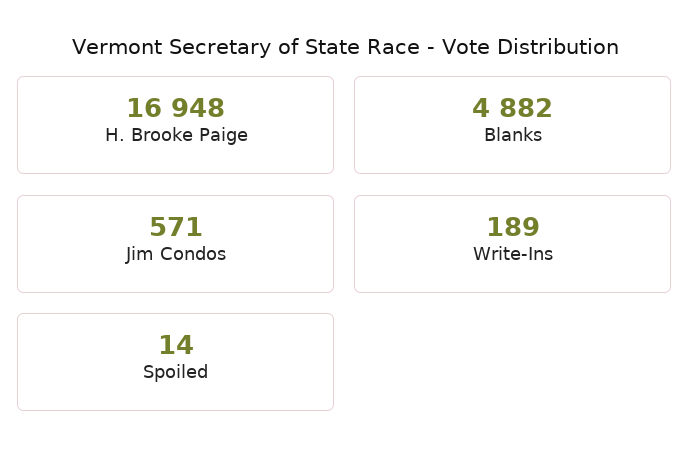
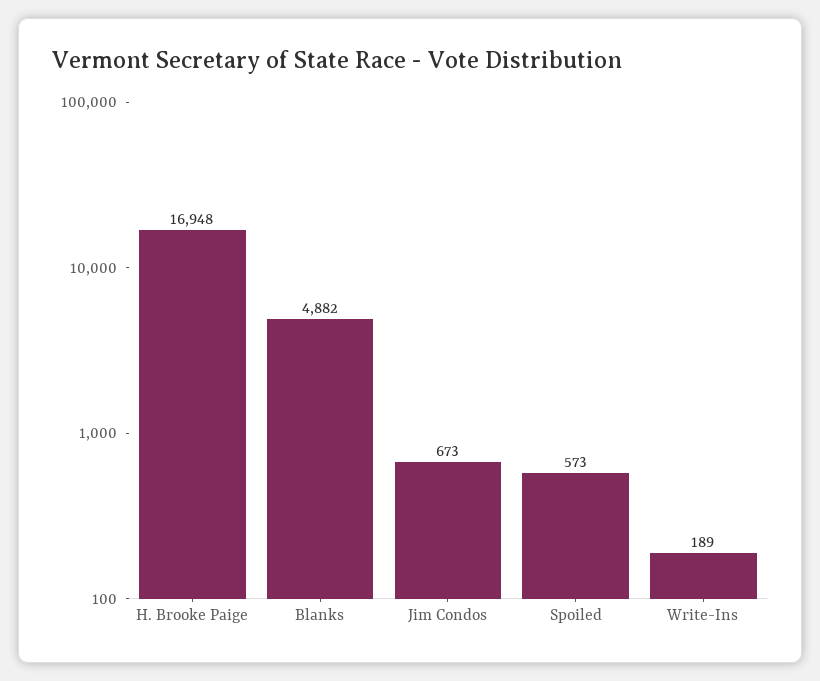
Jim Condos: 571 -> 673
Spoiled: 14 -> 573

